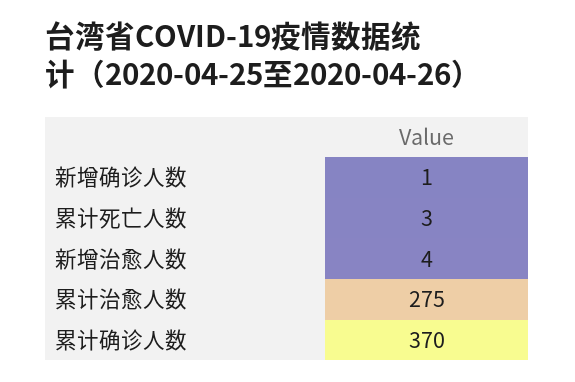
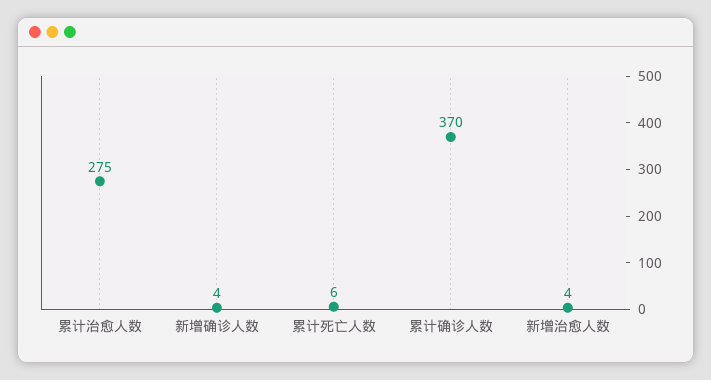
新增确诊人数: 1 -> 4
累计死亡人数: 3 -> 6

